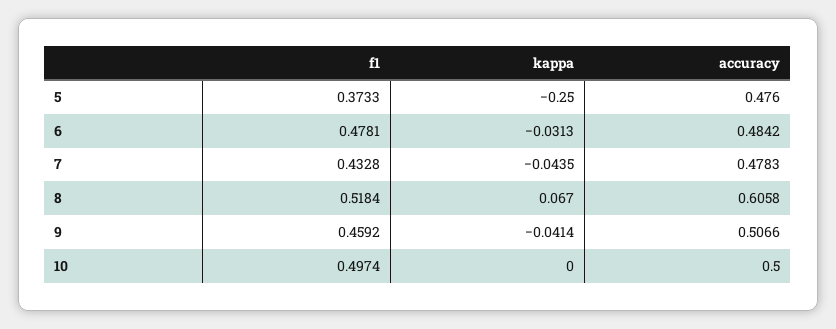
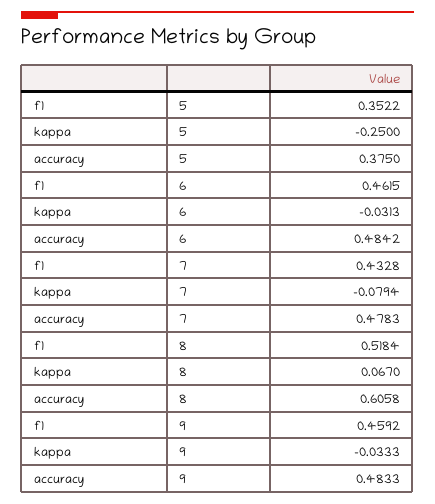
f1, 5: 0.3733 -> 0.3522
accuracy, 5: 0.476 -> 0.375
f1, 6: 0.4781 -> 0.4615
kappa, 7: -0.0435 -> -0.0794
kappa, 9: -0.0414 -> -0.0333
accuracy, 9: 0.5066 -> 0.4833
f1, 10: 0.4974 -> none
kappa, 10: 0 -> none
accuracy, 10: 0.5 -> none

